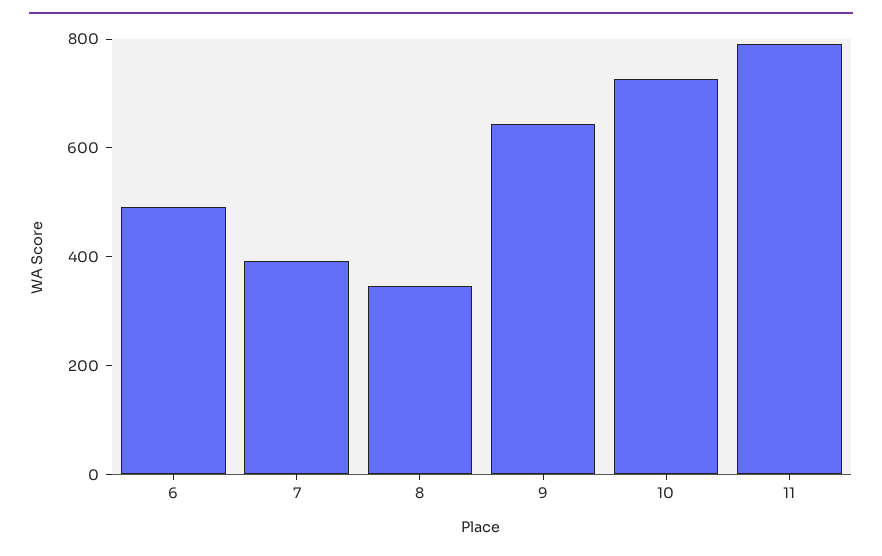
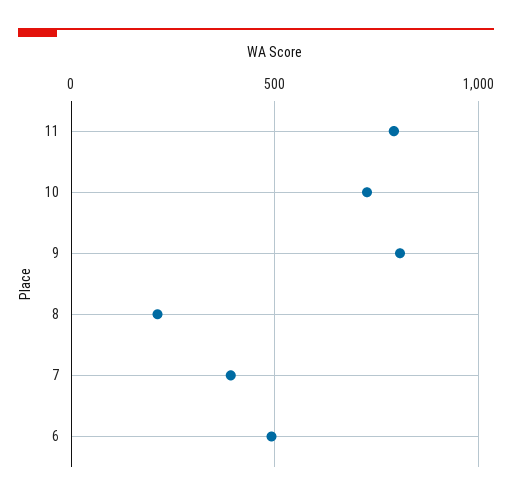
8: 350 -> 200
9: 650 -> 800

